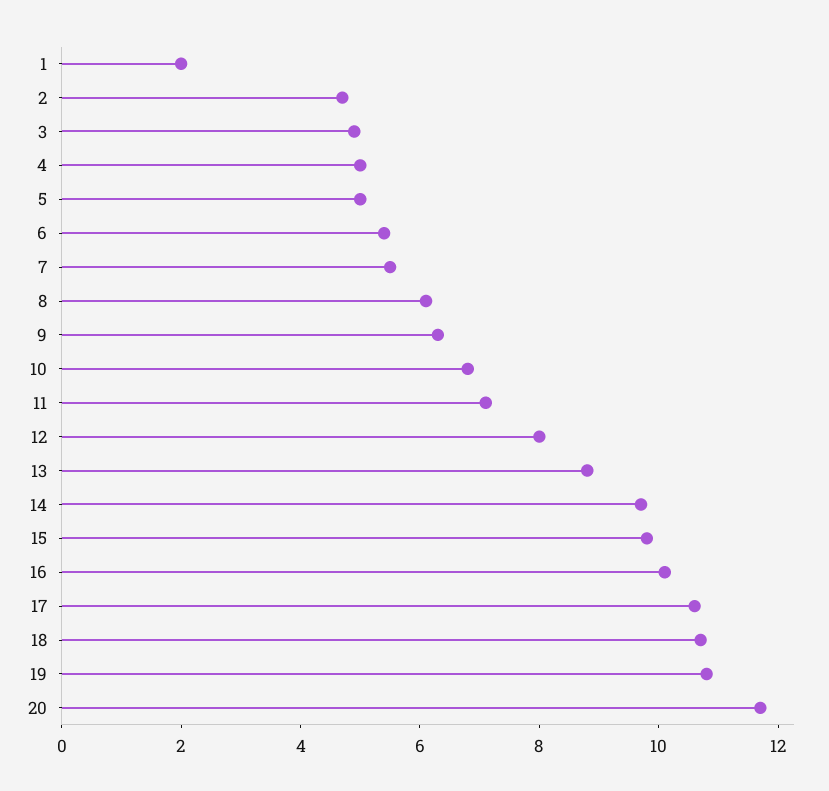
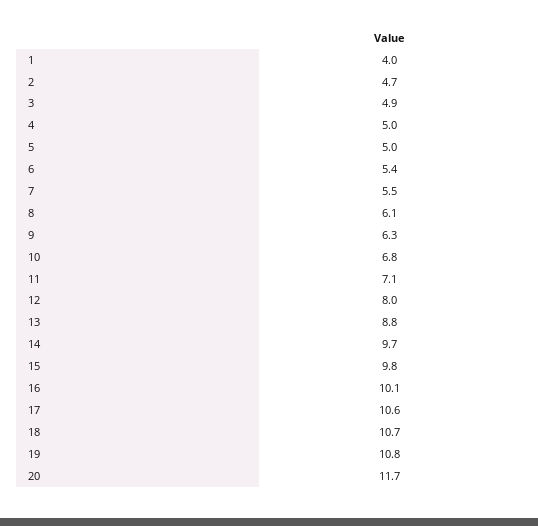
1: 2 -> 4

